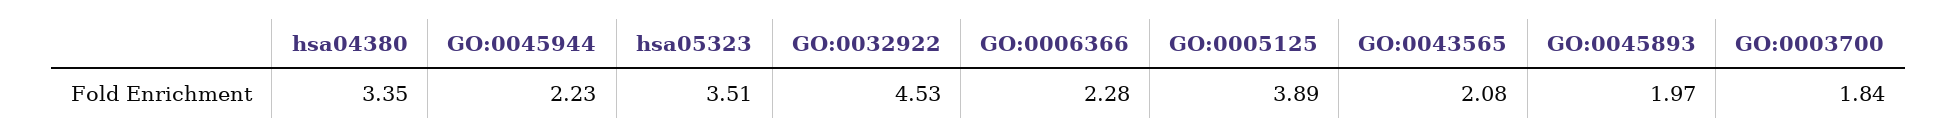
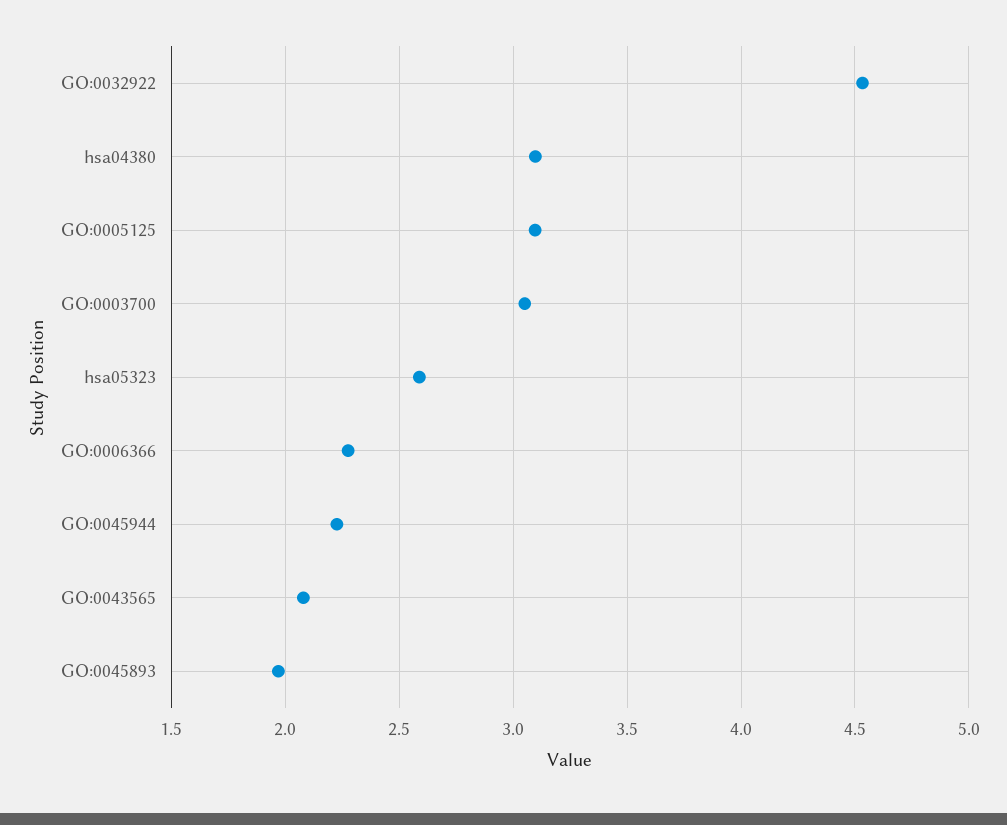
hsa04380: 3.35 -> 3.1
hsa05323: 3.51 -> 2.6
GO:0005125: 3.89 -> 3.1
GO:0003700: 1.84 -> 3.05

